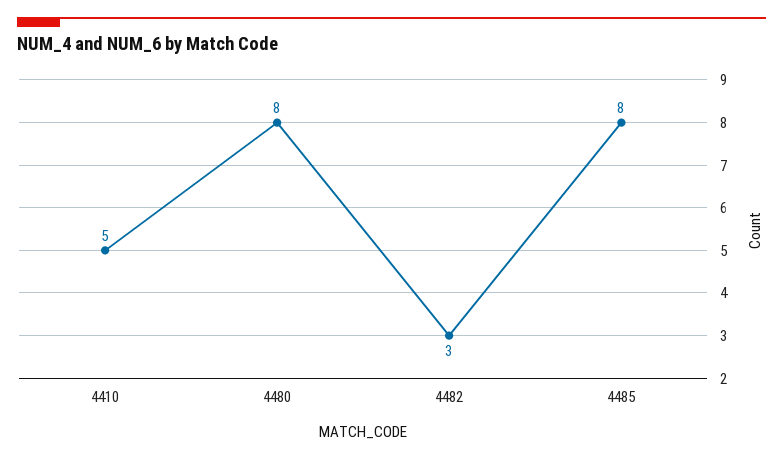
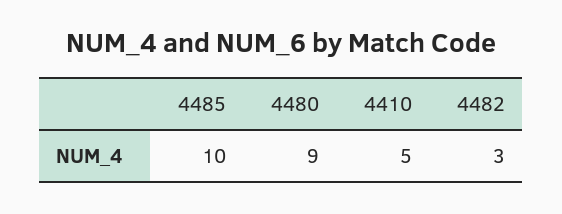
4480: 8 -> 9
4485: 8 -> 10

